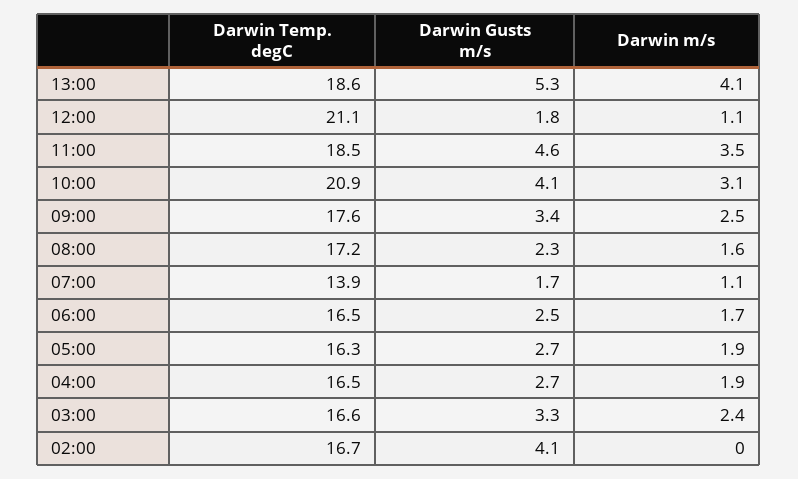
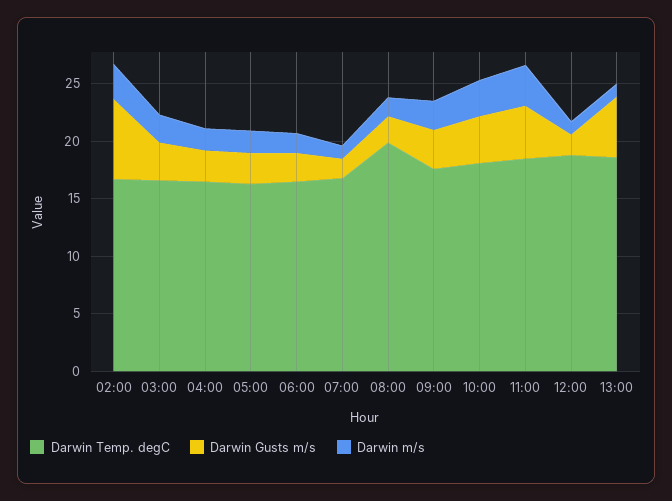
Darwin m/s, 13:00: 4.1 -> 1
Darwin Temp. degC, 12:00: 21.1 -> 19
Darwin Temp. degC, 10:00: 20.9 -> 18
Darwin Temp. degC, 08:00: 17.2 -> 20
Darwin Temp. degC, 07:00: 13.9 -> 17
Darwin Gusts m/s, 02:00: 4.1 -> 7
Darwin m/s, 02:00: 0 -> 3

